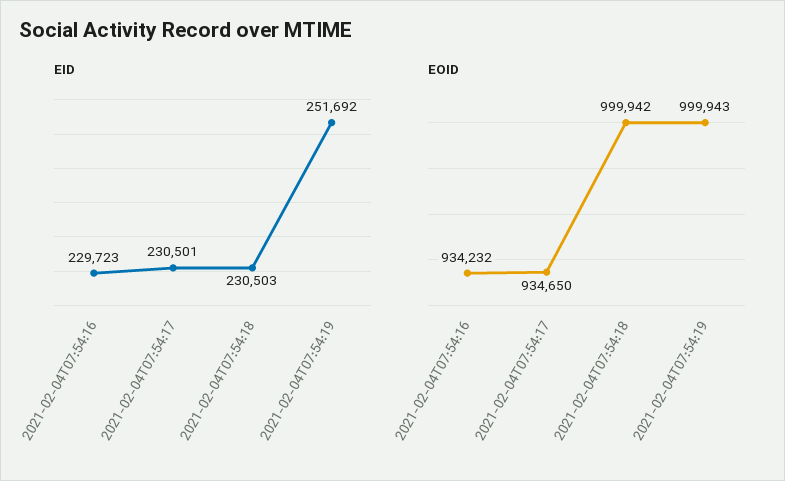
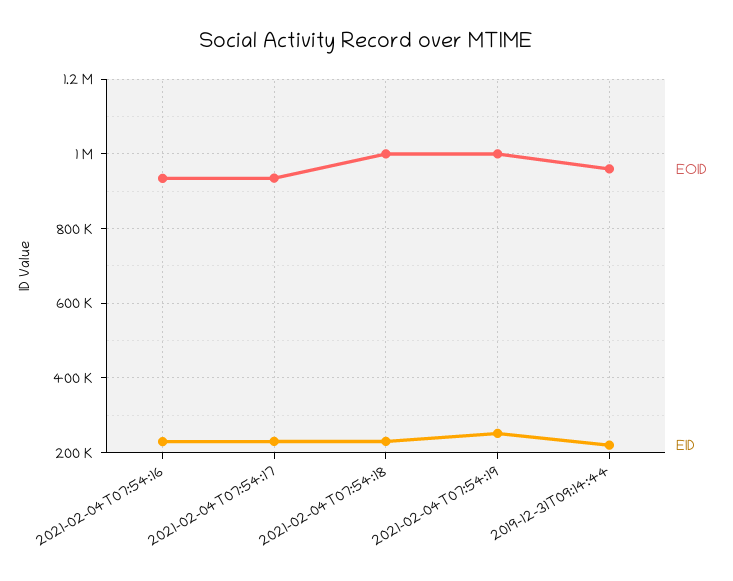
EOID, 2019-12-31T09:14:44: none -> 960000
EID, 2019-12-31T09:14:44: none -> 220000

